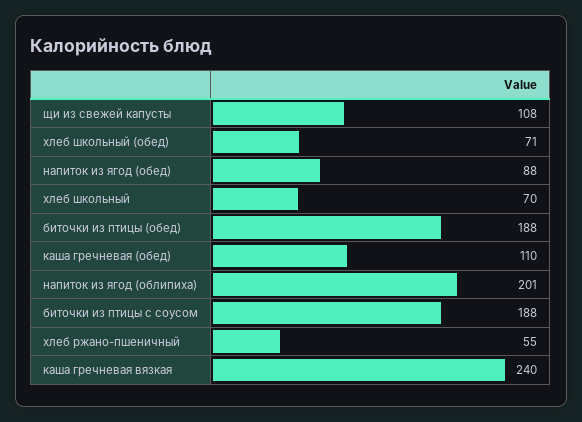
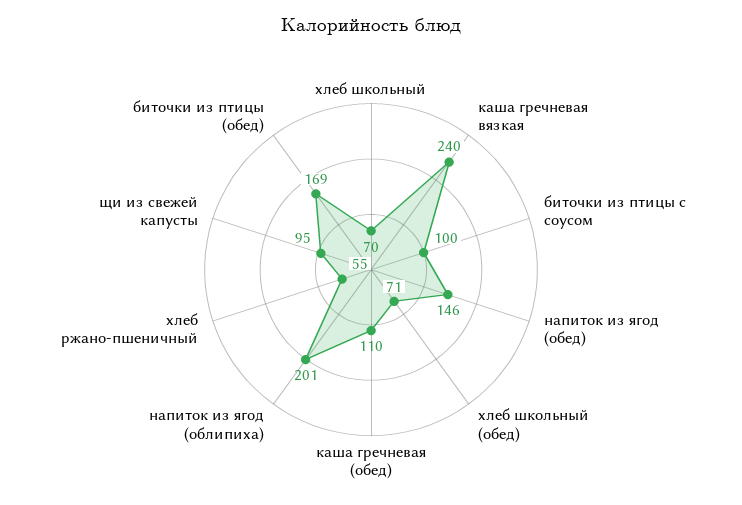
щи из свежей капусты: 108 -> 95
напиток из ягод (обед): 88 -> 146
биточки из птицы (обед): 188 -> 169
биточки из птицы с соусом: 188 -> 100

